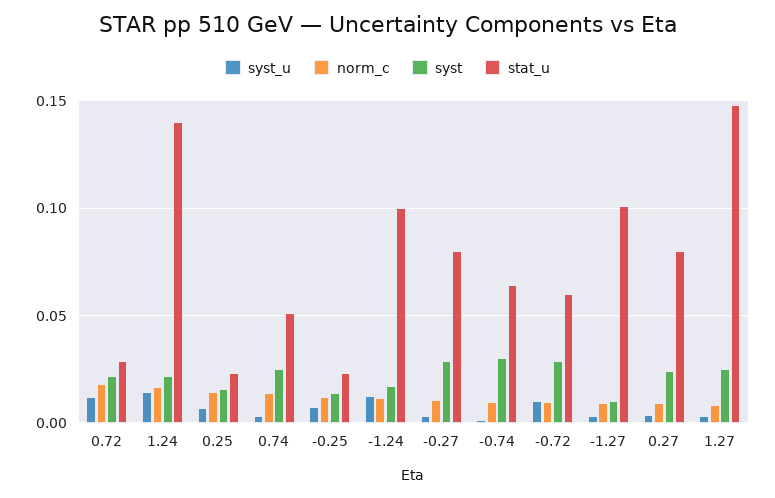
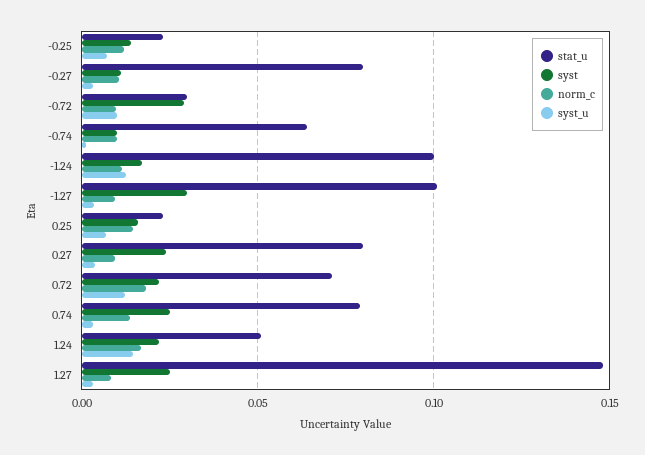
stat_u, 0.72: 0.03 -> 0.07
stat_u, 1.24: 0.14 -> 0.05
stat_u, 0.74: 0.05 -> 0.08
syst, -0.27: 0.03 -> 0.01
syst, -0.74: 0.03 -> 0.01
stat_u, -0.72: 0.06 -> 0.03
syst, -1.27: 0.01 -> 0.03

